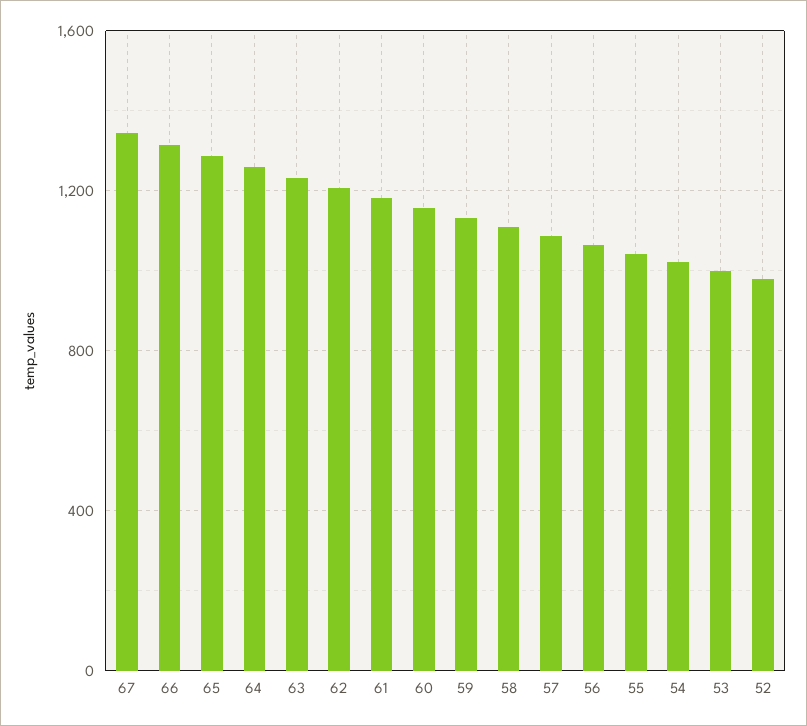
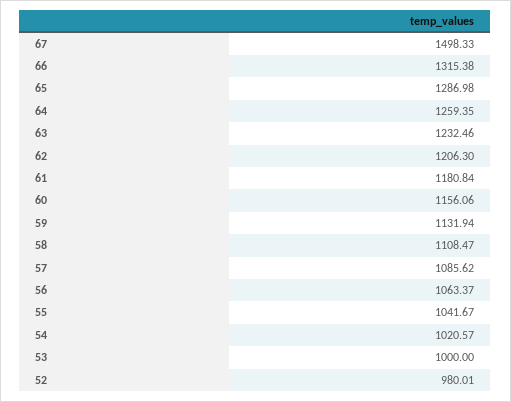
67: 1350 -> 1498.33

